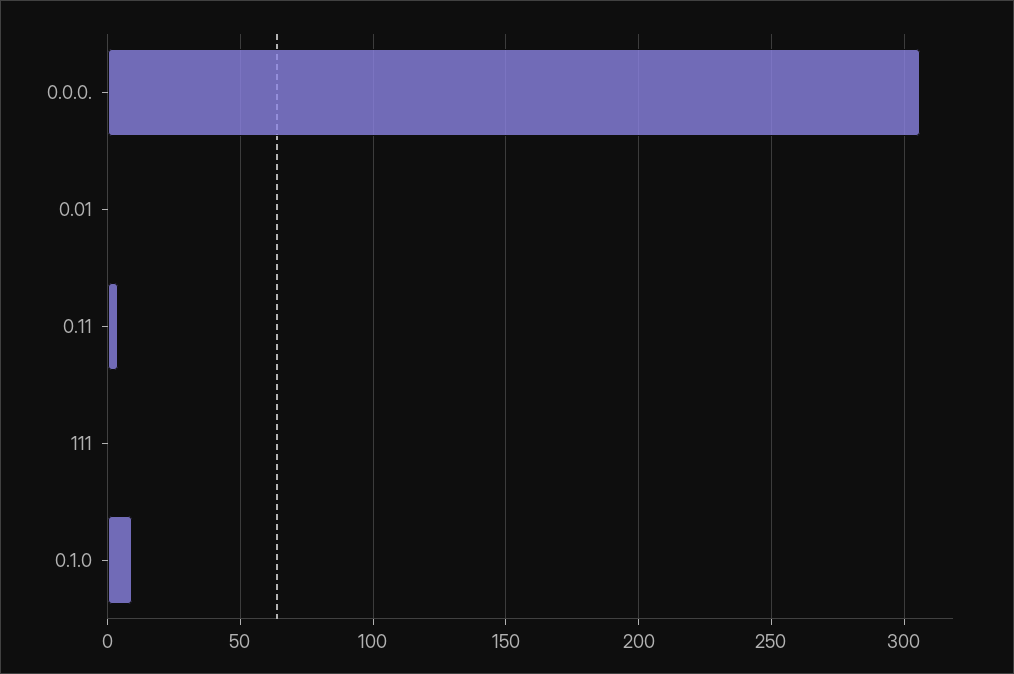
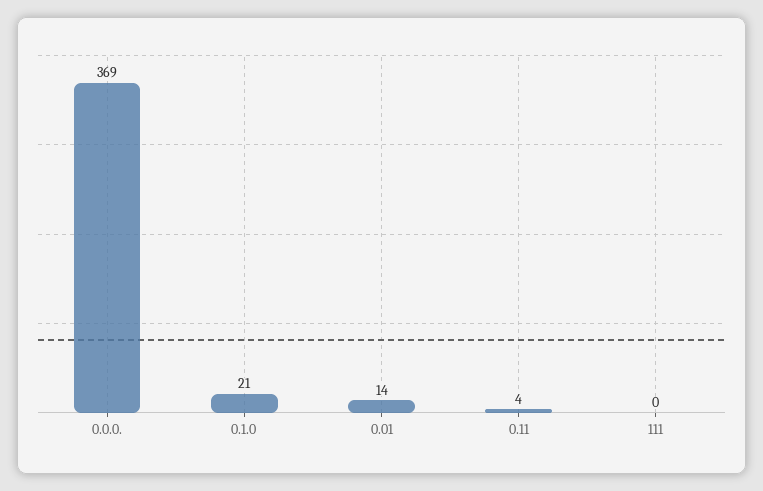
0.0.0.: 305 -> 369
0.01: 0 -> 14
0.1.0: 10 -> 21

